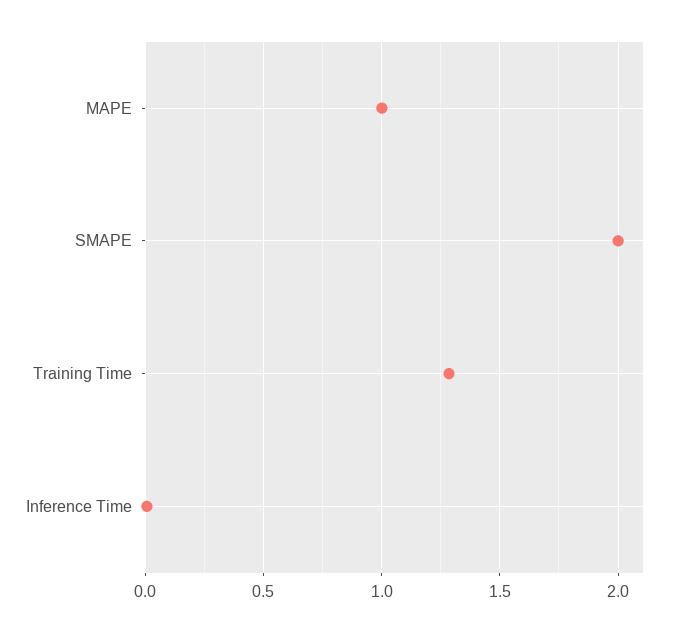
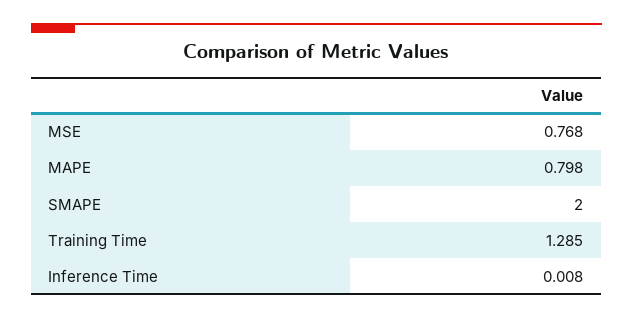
MAPE: 1 -> 0.798
MSE: none -> 0.768

